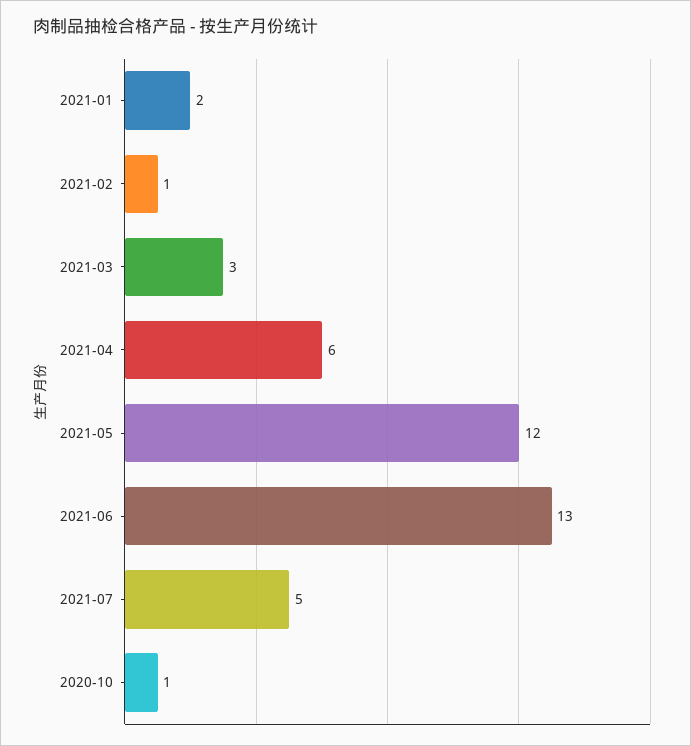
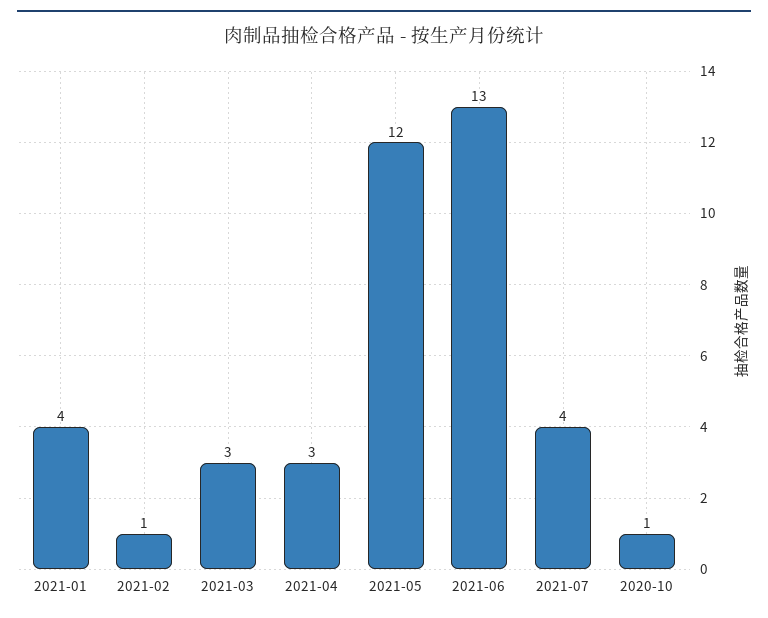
2021-01: 2 -> 4
2021-04: 6 -> 3
2021-07: 5 -> 4

